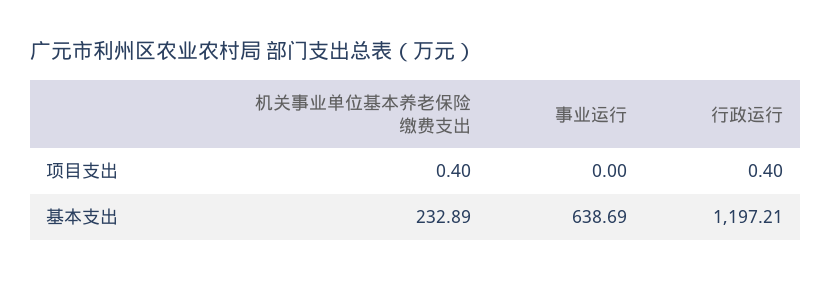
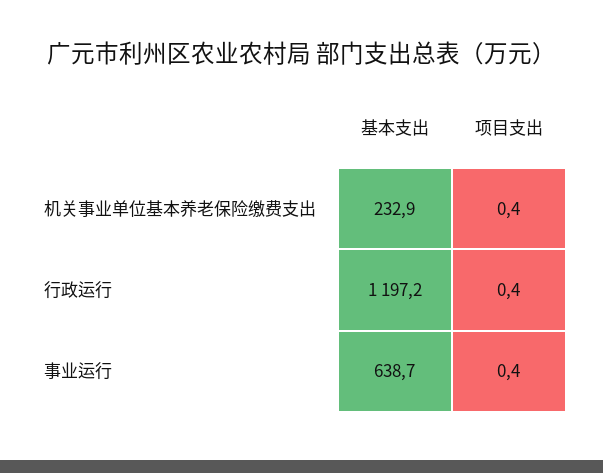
事业运行, 项目支出: 0 -> 0.4

